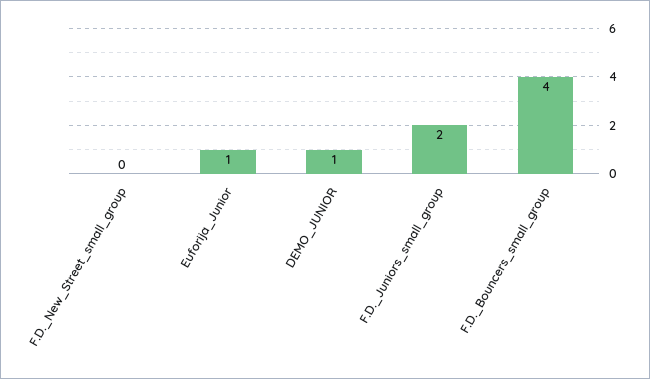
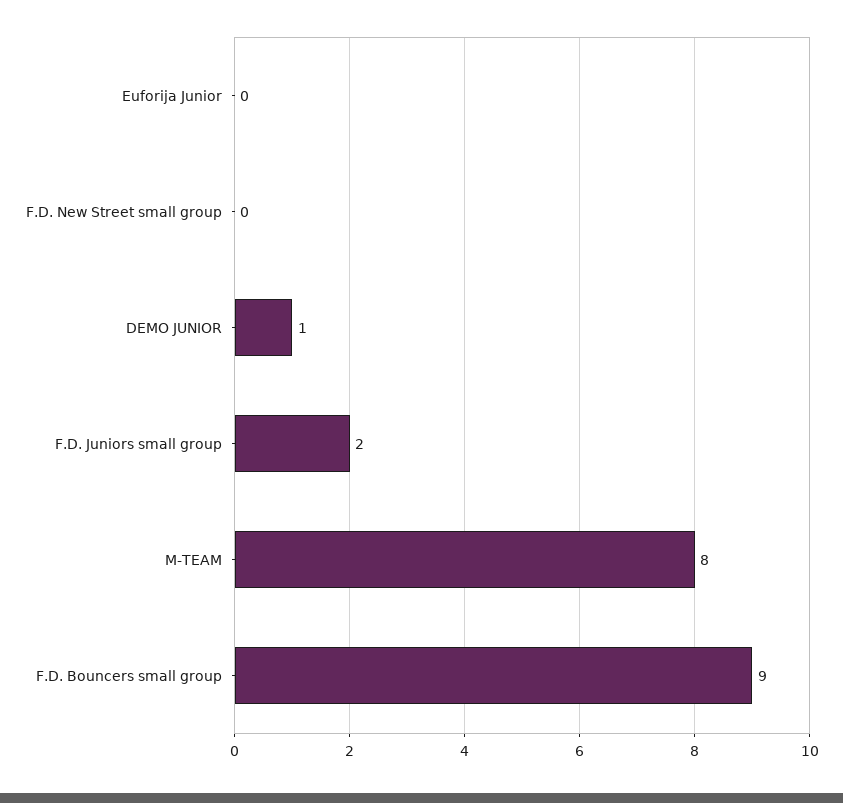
Euforija_Junior: 1 -> 0
F.D._Bouncers_small_group: 4 -> 9
M-TEAM: none -> 8

